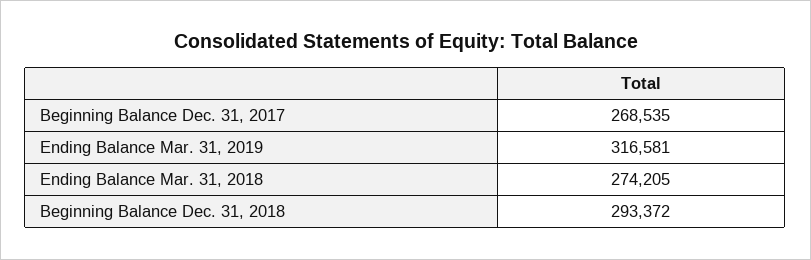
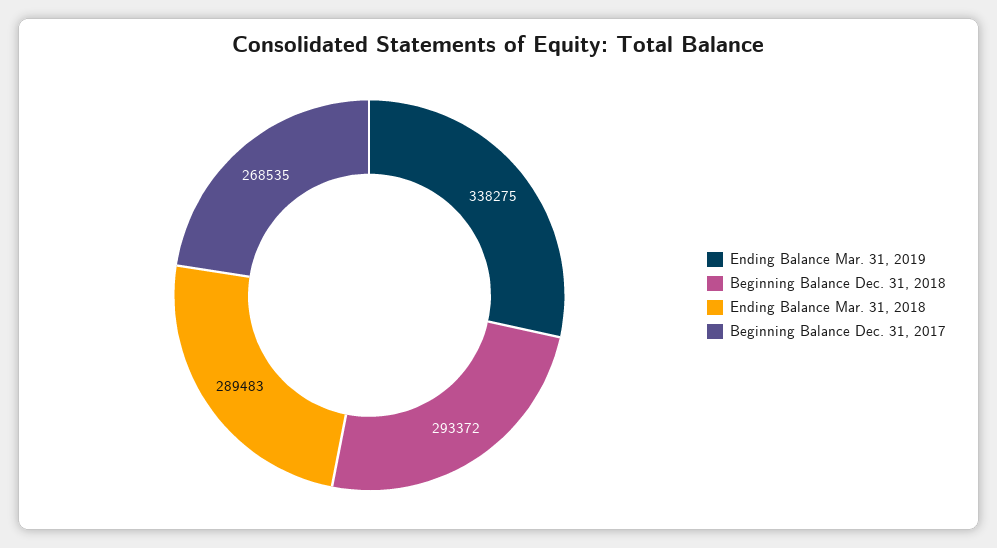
Ending Balance Mar. 31, 2019: 316581 -> 338275
Ending Balance Mar. 31, 2018: 274205 -> 289483

